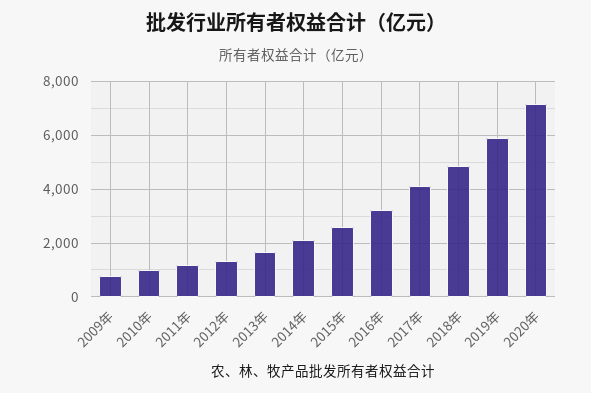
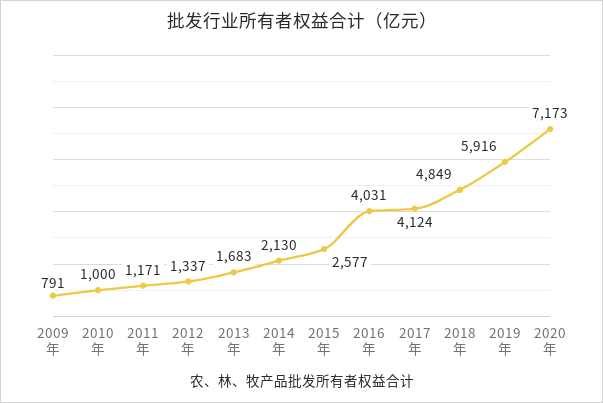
2016年: 3250 -> 4031

